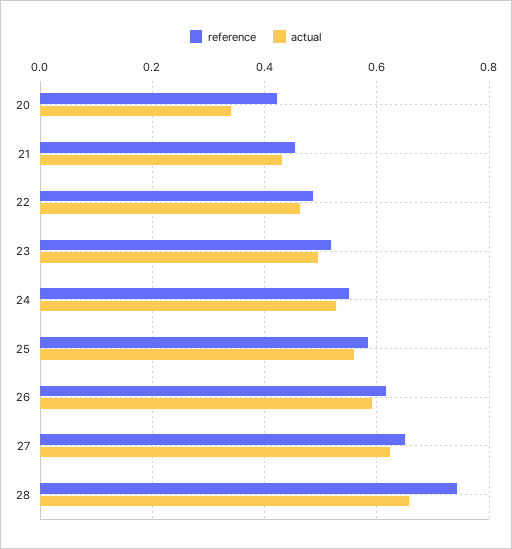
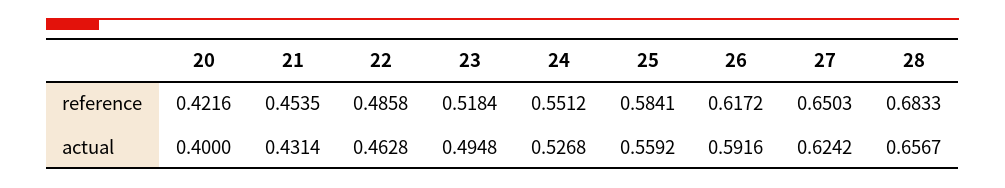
actual, 20: 0.34 -> 0.4
reference, 28: 0.74 -> 0.6833

